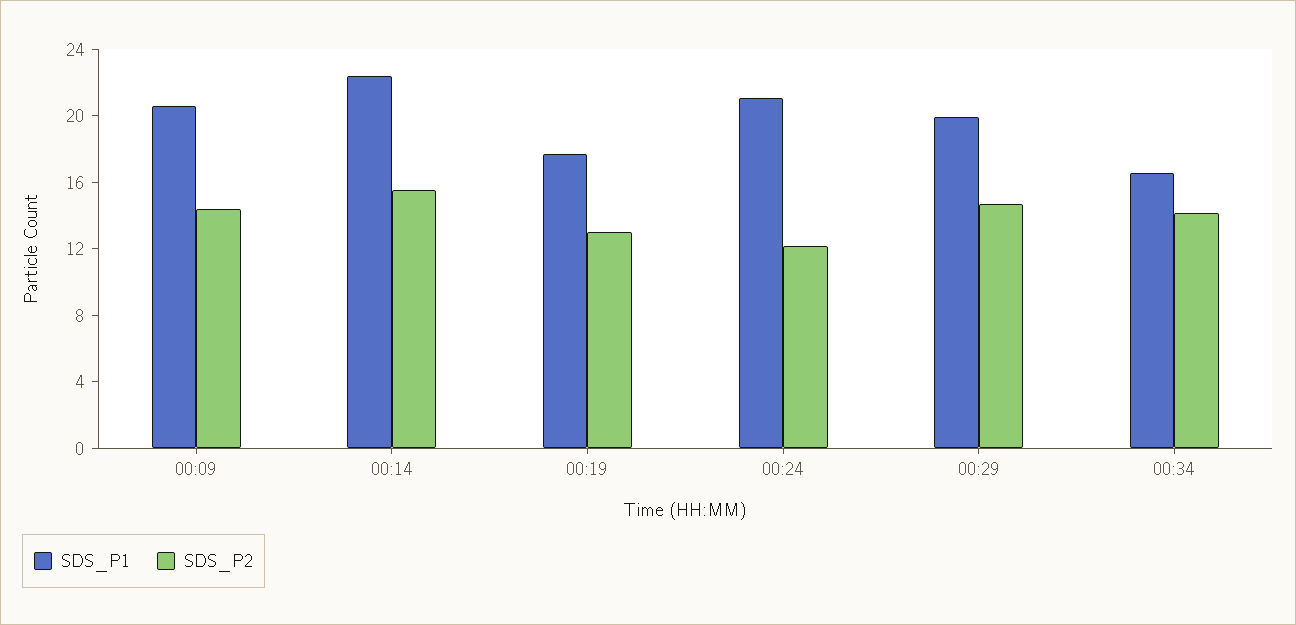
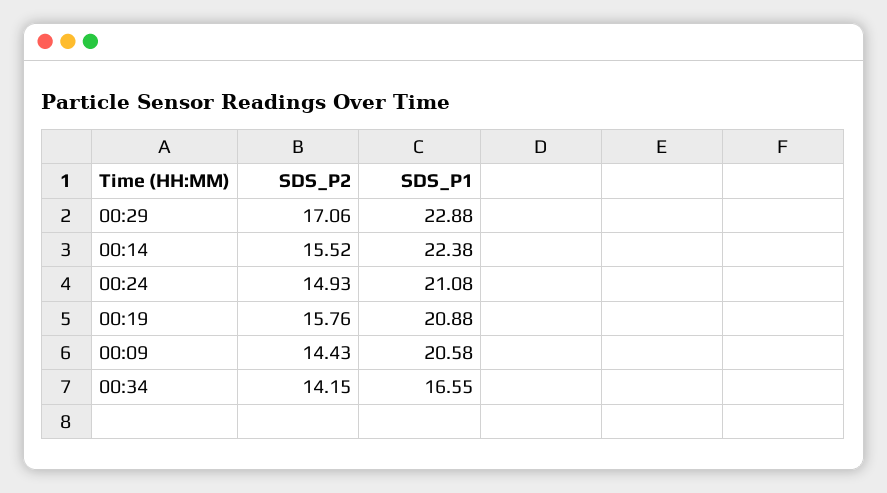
SDS_P1, 00:19: 18 -> 20.88
SDS_P2, 00:19: 13 -> 15.76
SDS_P2, 00:24: 12 -> 14.93
SDS_P1, 00:29: 20 -> 22.88
SDS_P2, 00:29: 15 -> 17.06

